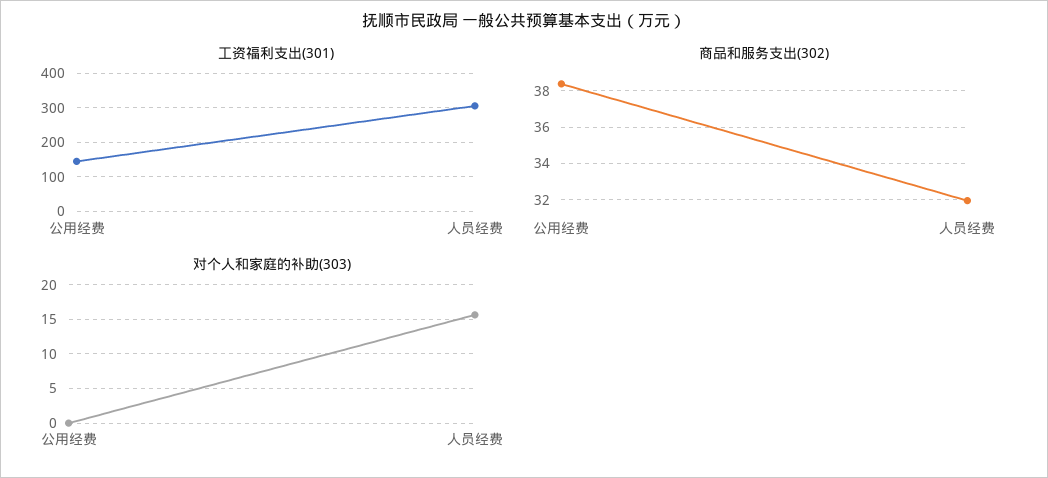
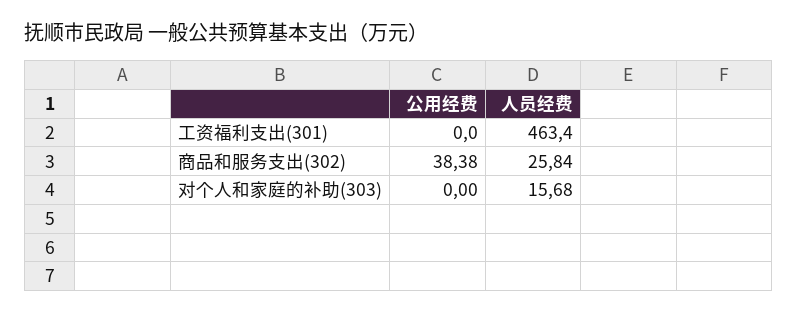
工资福利支出(301), 公用经费: 140 -> 0
工资福利支出(301), 人员经费: 300 -> 463.4
商品和服务支出(302), 人员经费: 32 -> 25.84

